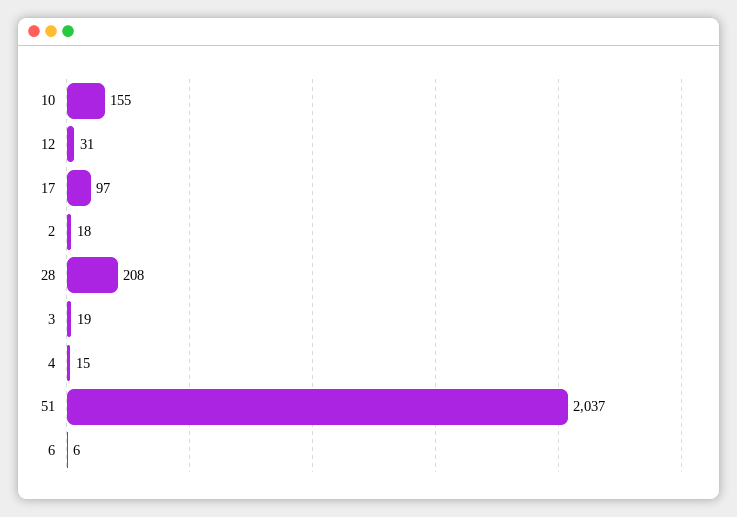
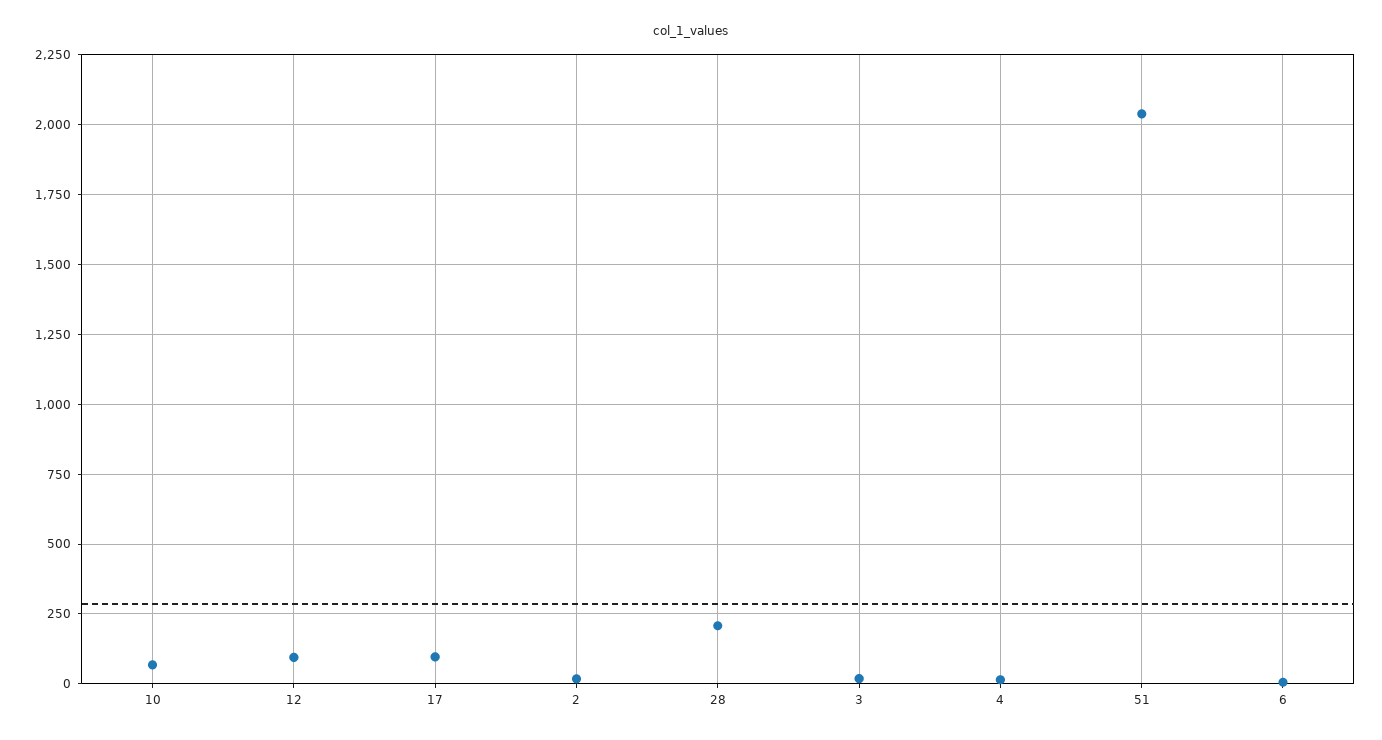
10: 155 -> 75
12: 31 -> 100

